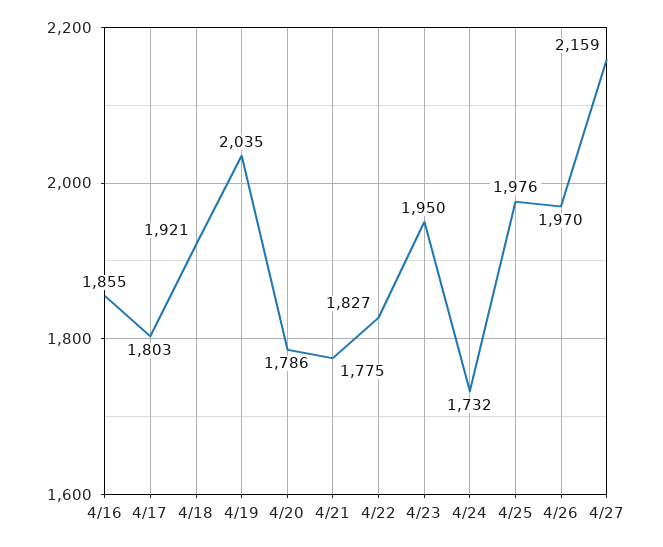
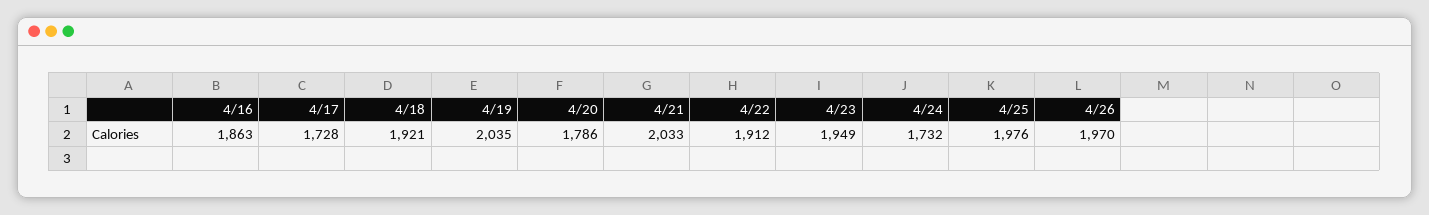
4/16: 1855 -> 1863
4/17: 1803 -> 1728
4/21: 1775 -> 2033
4/22: 1827 -> 1912
4/23: 1950 -> 1949
4/27: 2159 -> none

